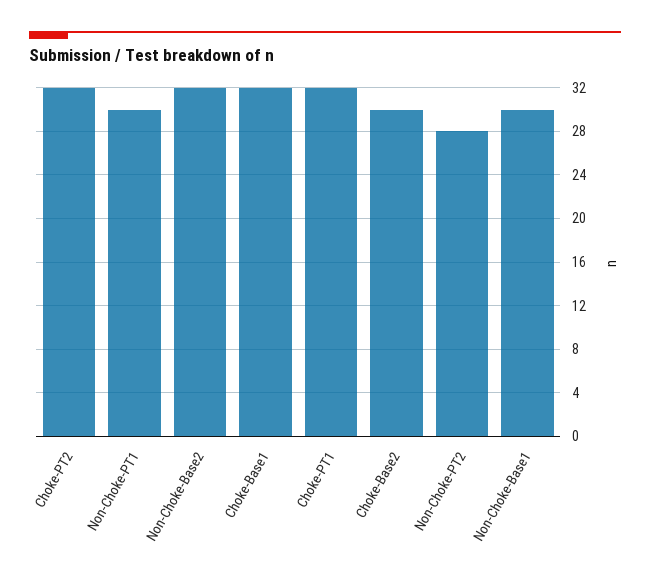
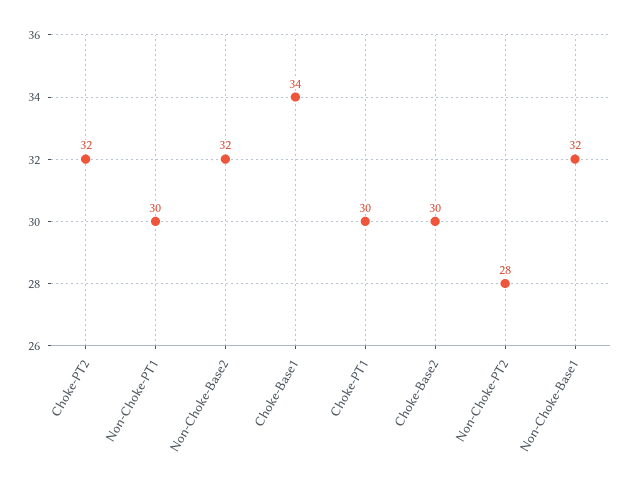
Choke-Base1: 32 -> 34
Choke-PT1: 32 -> 30
Non-Choke-Base1: 30 -> 32

